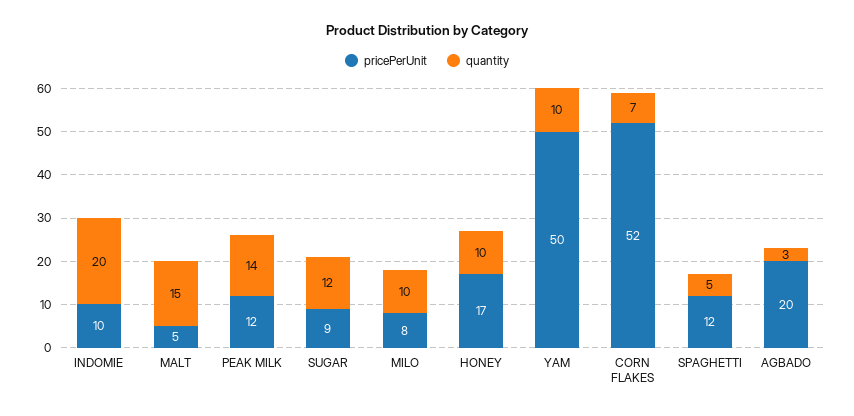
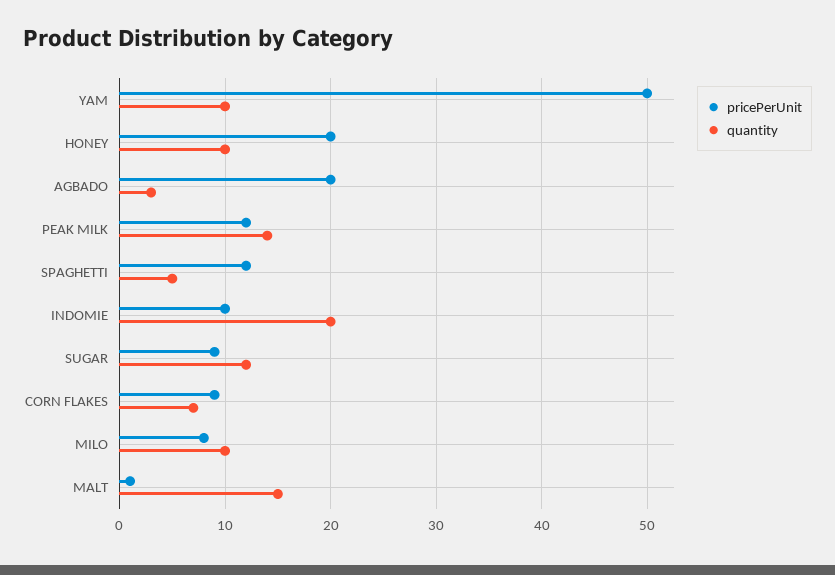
pricePerUnit, MALT: 5 -> 1
pricePerUnit, HONEY: 17 -> 20
pricePerUnit, CORN FLAKES: 52 -> 9

